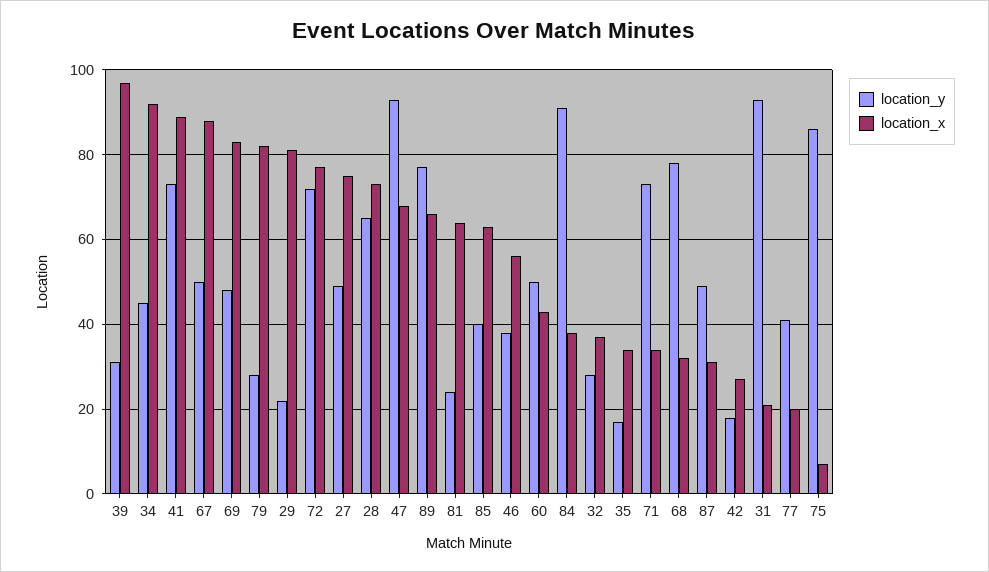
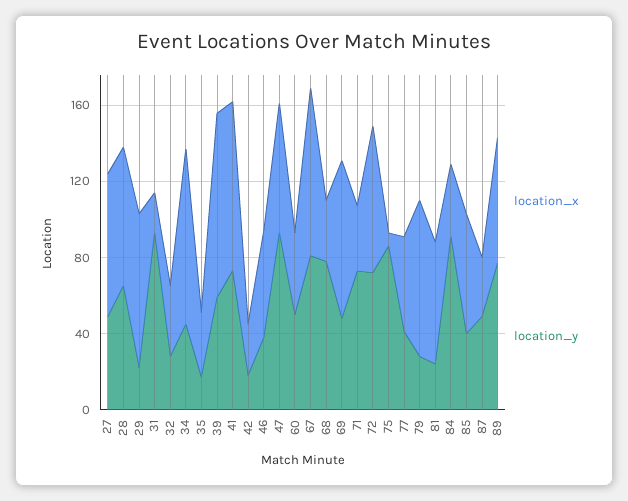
location_y, 39: 30 -> 60
location_y, 67: 50 -> 80
location_x, 77: 20 -> 50

